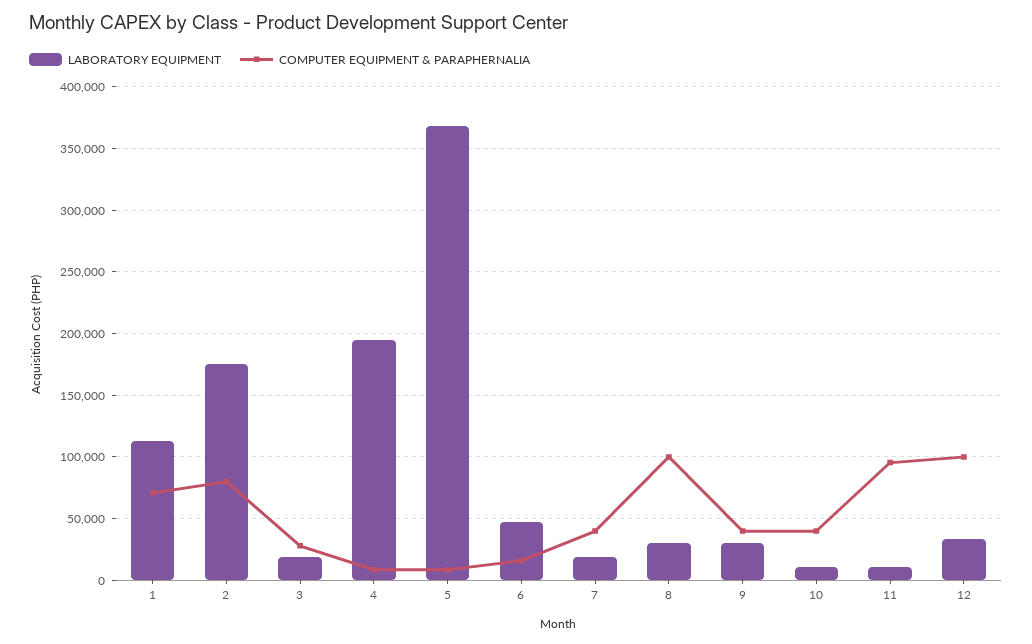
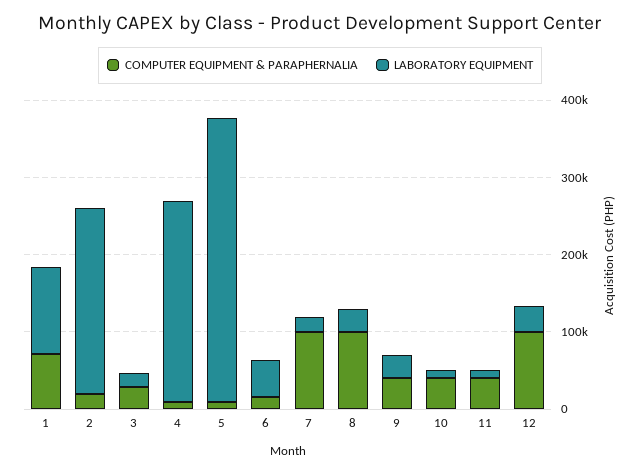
LABORATORY EQUIPMENT, 2: 175000 -> 240000
COMPUTER EQUIPMENT & PARAPHERNALIA, 2: 80000 -> 20000
LABORATORY EQUIPMENT, 4: 195000 -> 260000
COMPUTER EQUIPMENT & PARAPHERNALIA, 7: 40000 -> 100000
COMPUTER EQUIPMENT & PARAPHERNALIA, 11: 95000 -> 40000

